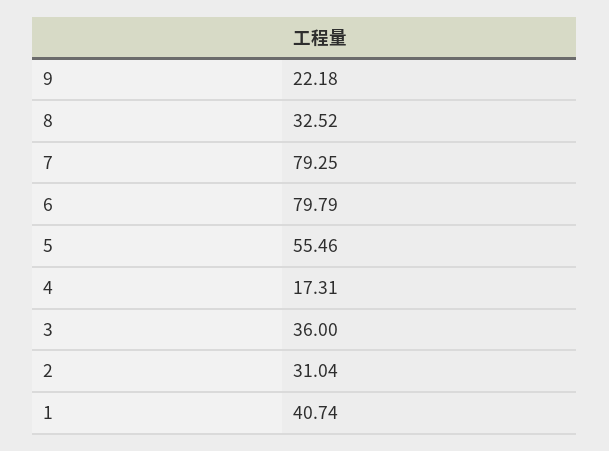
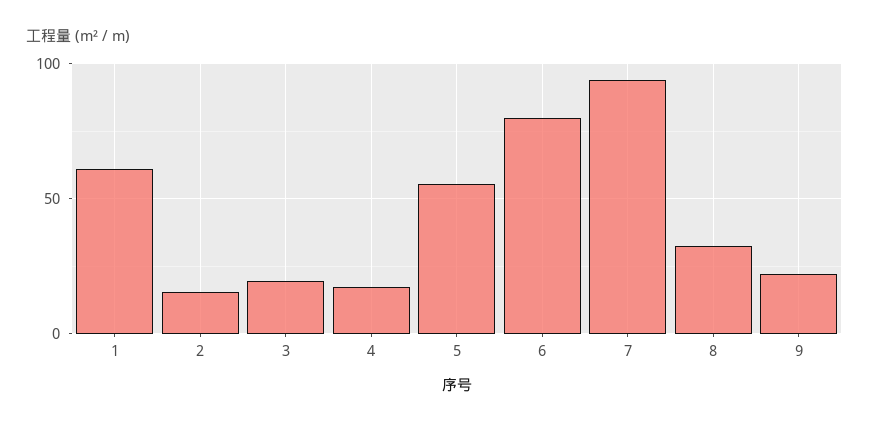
7: 79.25 -> 95
3: 36 -> 20
2: 31.04 -> 15
1: 40.74 -> 60

